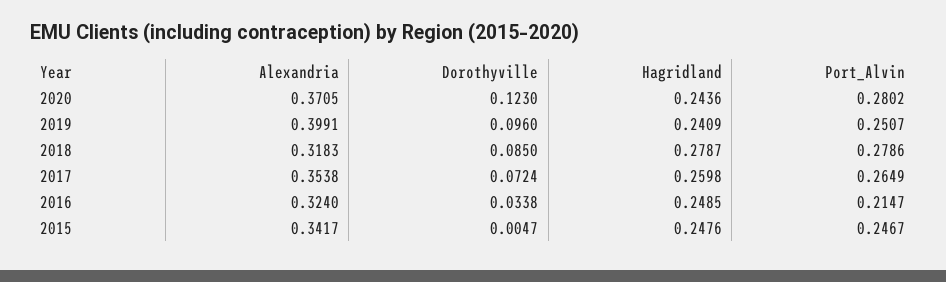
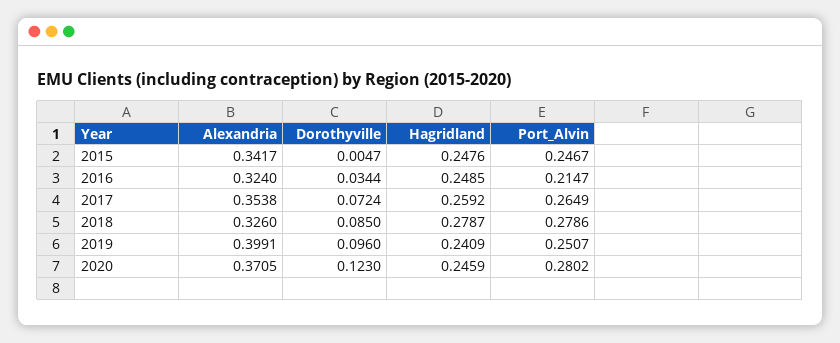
Hagridland, 2020: 0.2436 -> 0.2459
Alexandria, 2018: 0.3183 -> 0.326
Hagridland, 2017: 0.2598 -> 0.2592
Dorothyville, 2016: 0.0338 -> 0.0344

